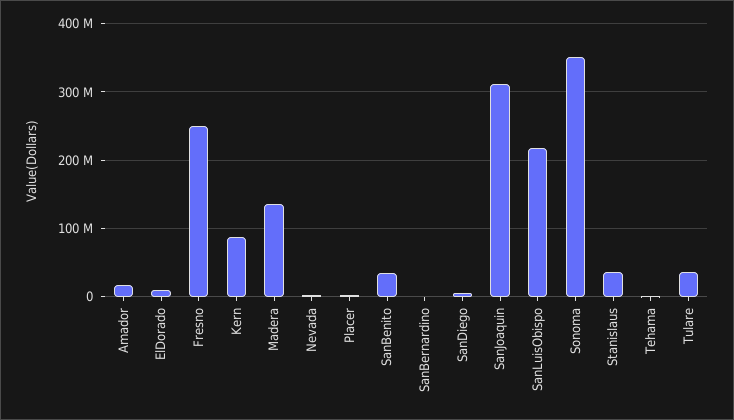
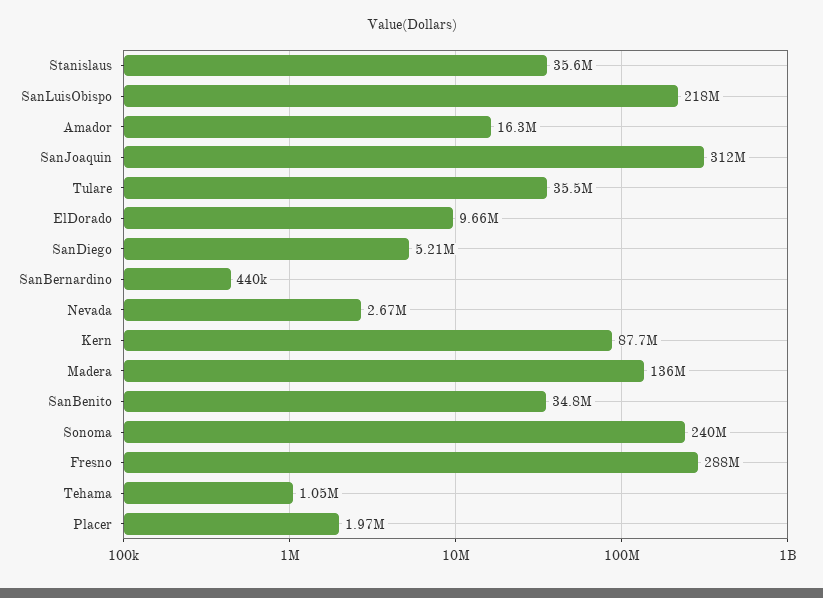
Fresno: 250000000 -> 288000000
Sonoma: 350000000 -> 240000000

